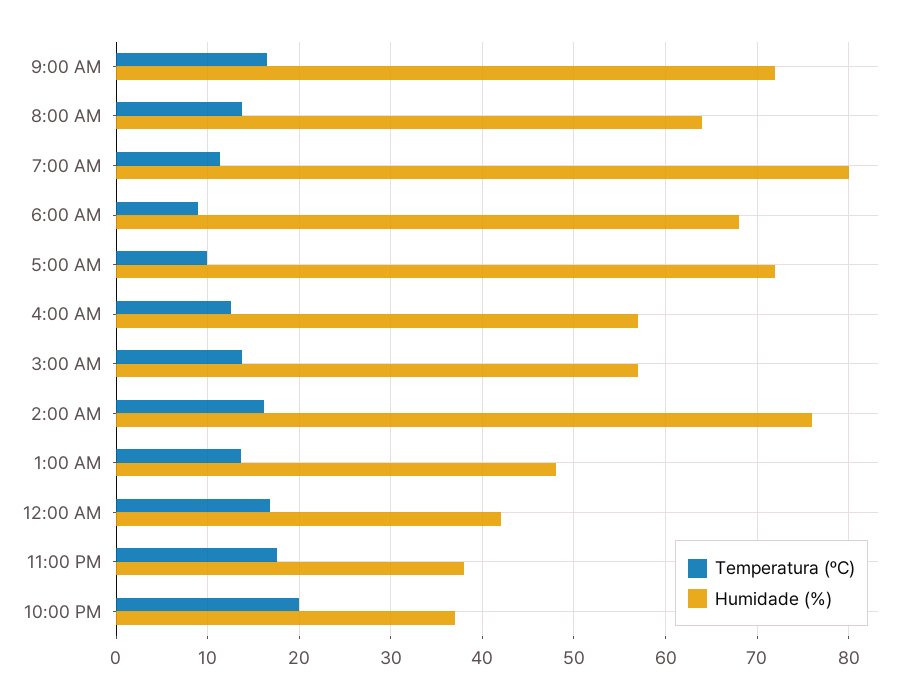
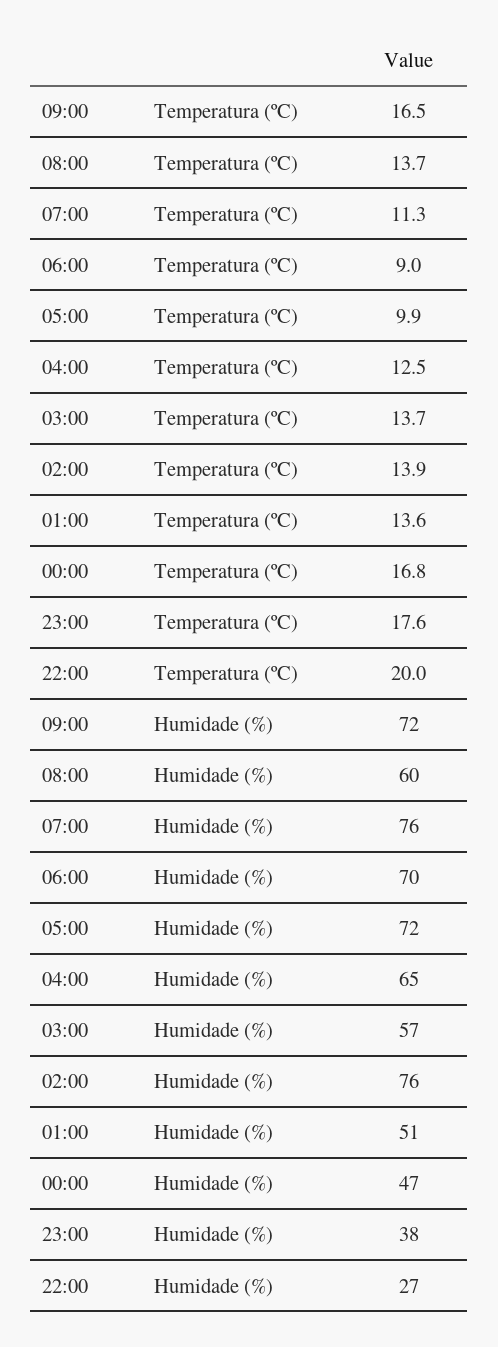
Humidade (%), 8:00 AM: 64 -> 60
Humidade (%), 7:00 AM: 80 -> 76
Humidade (%), 6:00 AM: 68 -> 70
Humidade (%), 4:00 AM: 57 -> 65
Temperatura (ºC), 2:00 AM: 16 -> 13.9
Humidade (%), 1:00 AM: 48 -> 51
Humidade (%), 12:00 AM: 42 -> 47
Humidade (%), 10:00 PM: 37 -> 27

